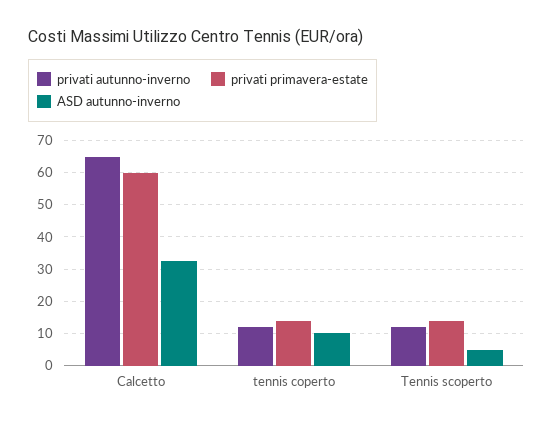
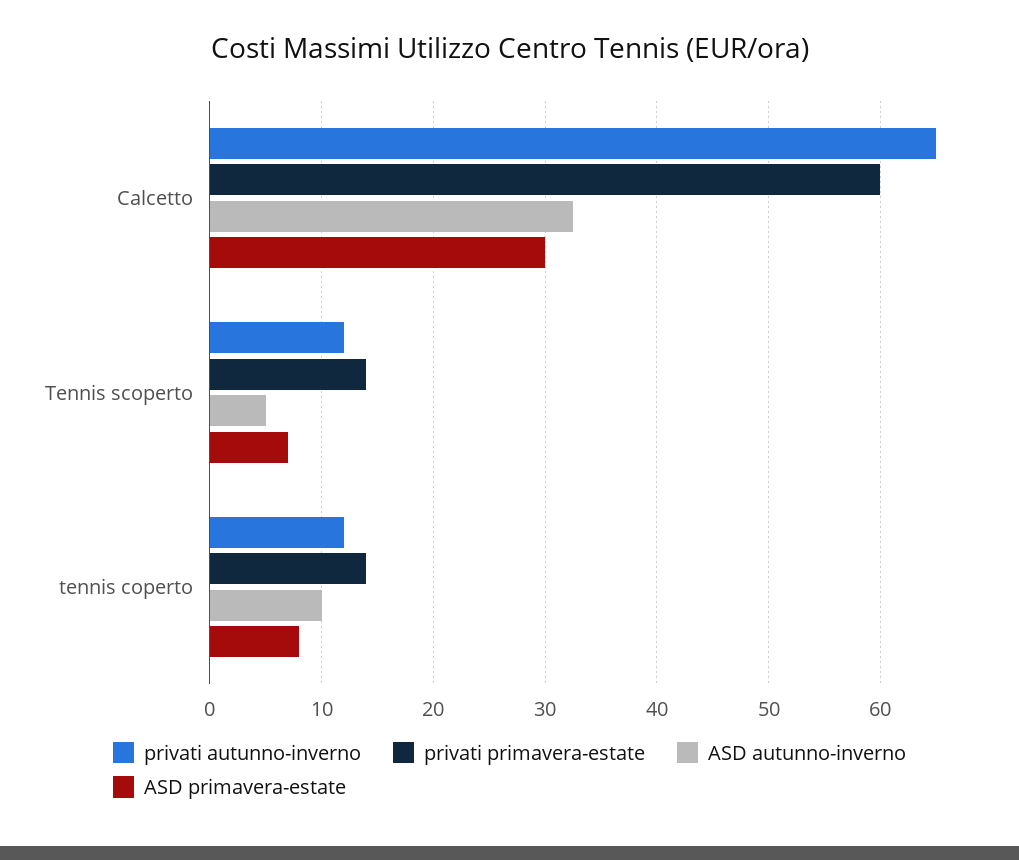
ASD primavera-estate, Calcetto: none -> 30
ASD primavera-estate, Tennis scoperto: none -> 7
ASD primavera-estate, tennis coperto: none -> 8

